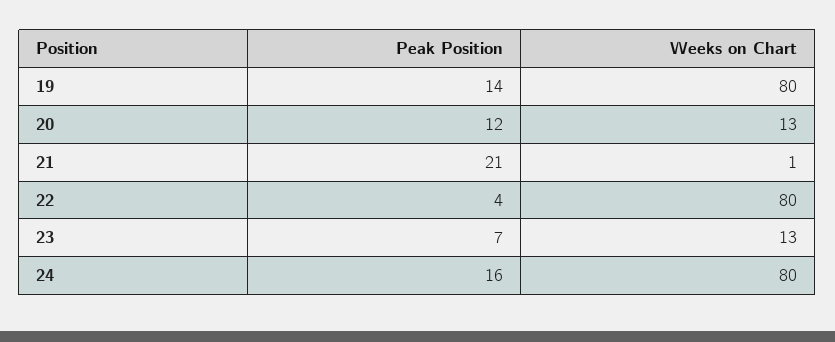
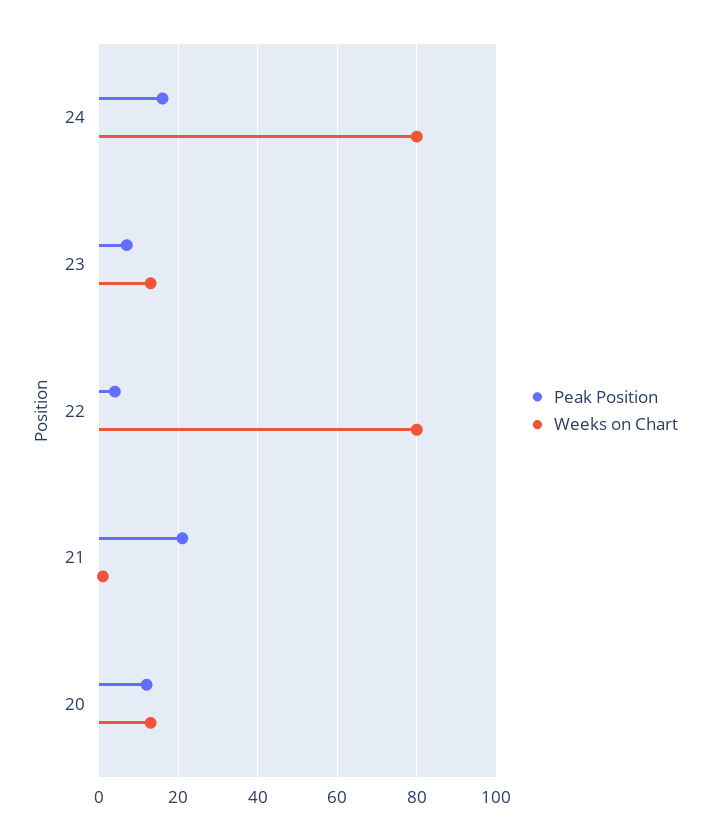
Peak Position, 19: 14 -> none
Weeks on Chart, 19: 80 -> none

